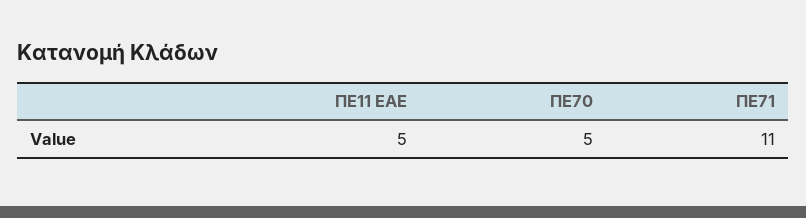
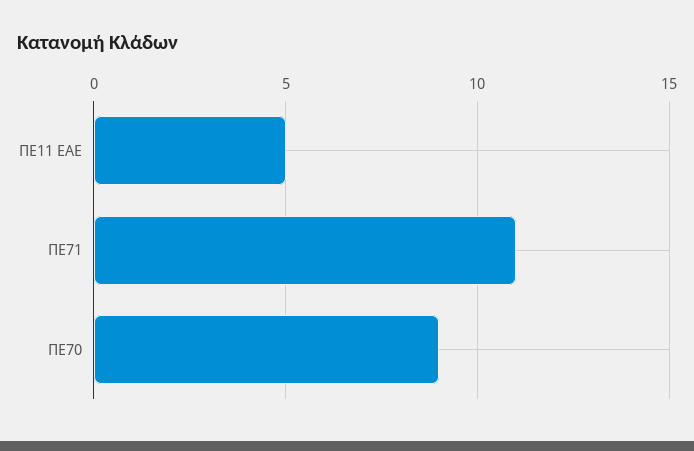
ΠΕ70: 5 -> 9

